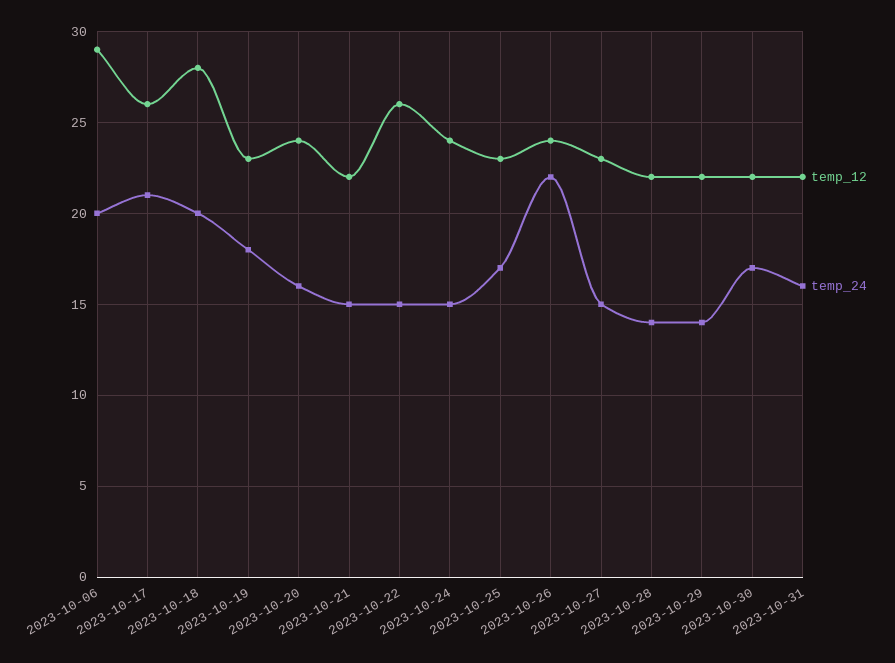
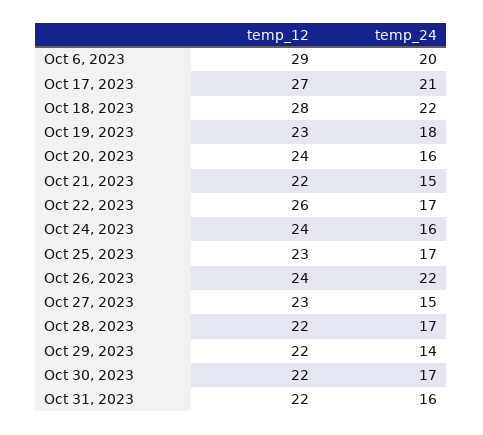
temp_12, 2023-10-17: 26 -> 27
temp_24, 2023-10-18: 20 -> 22
temp_24, 2023-10-22: 15 -> 17
temp_24, 2023-10-24: 15 -> 16
temp_24, 2023-10-28: 14 -> 17

